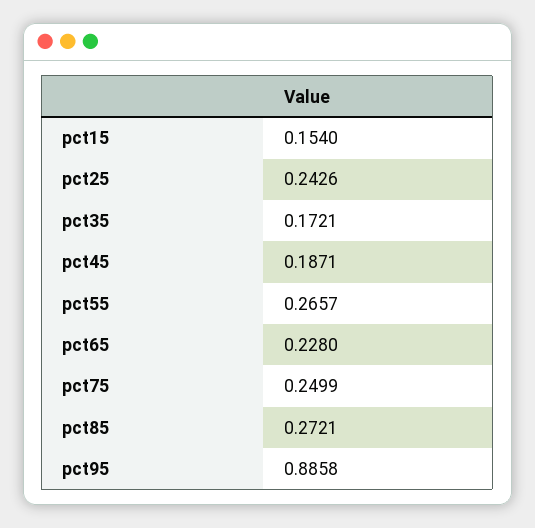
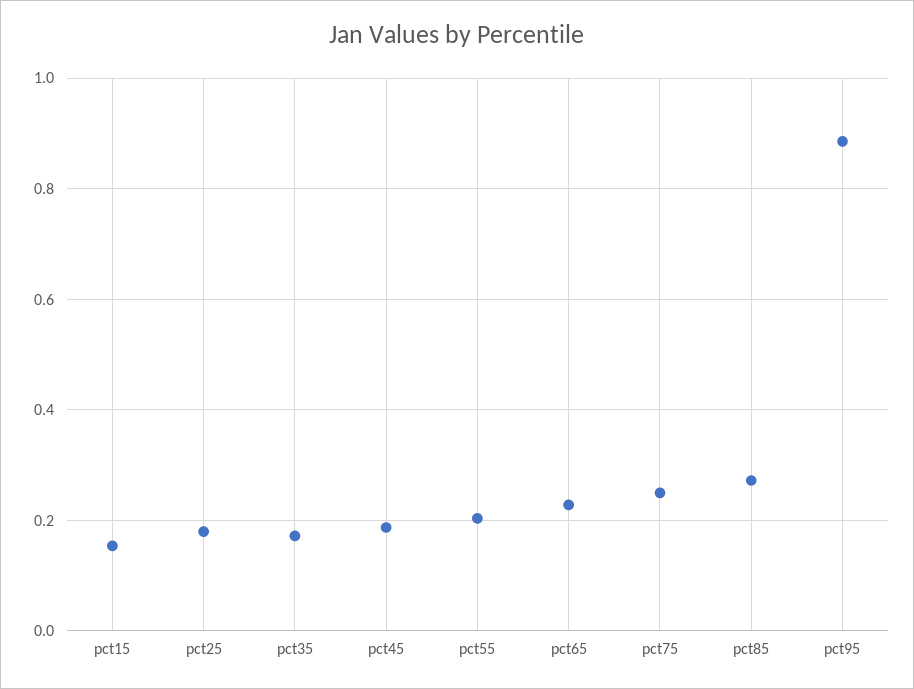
pct25: 0.2426 -> 0.18
pct55: 0.2657 -> 0.2

